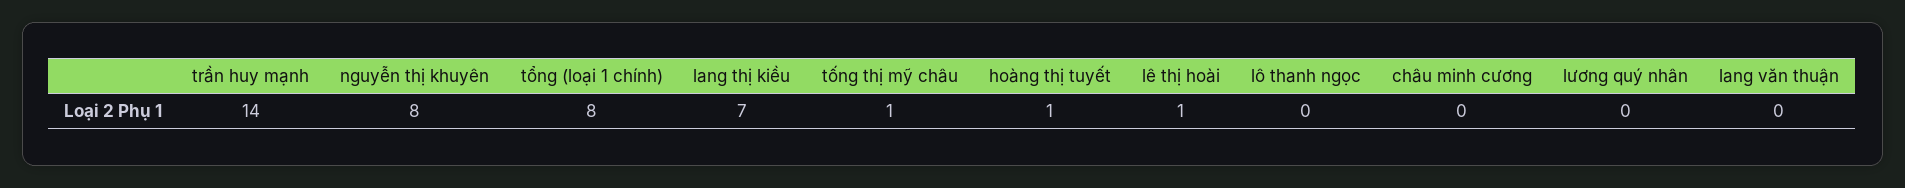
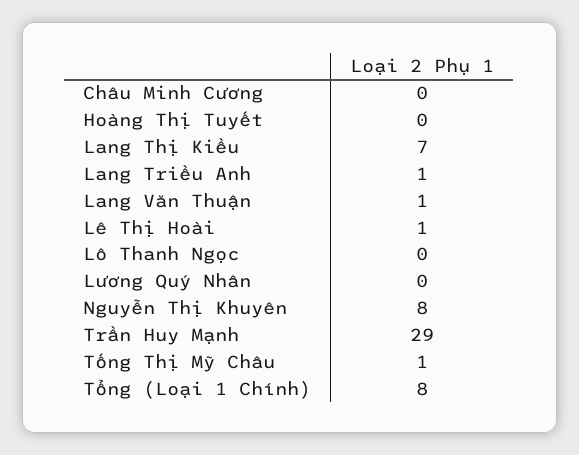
trần huy mạnh: 14 -> 29
hoàng thị tuyết: 1 -> 0
lang văn thuận: 0 -> 1
Lang Triều Anh: none -> 1

